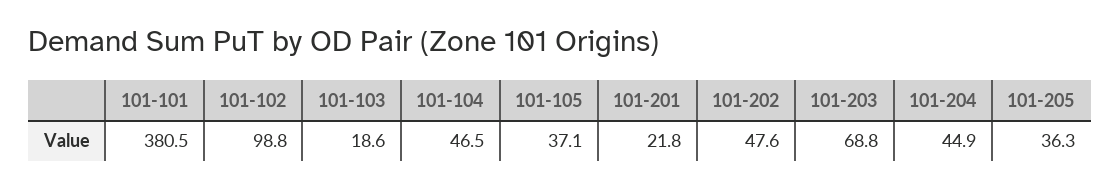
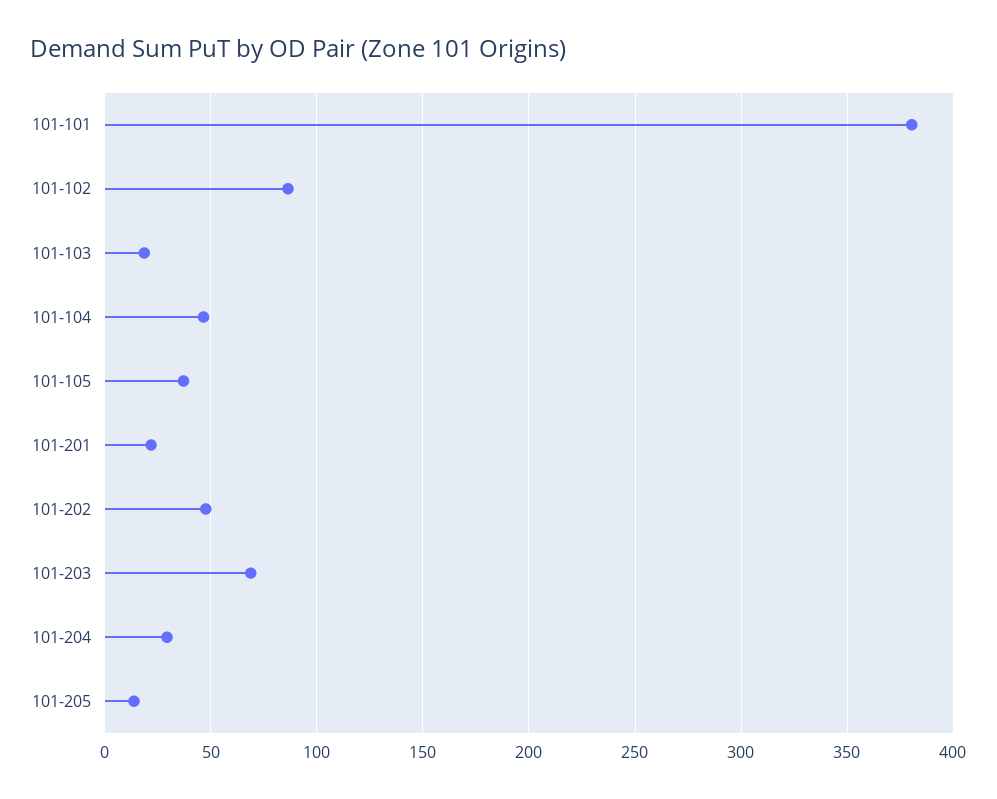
101-102: 98.8 -> 85
101-204: 44.9 -> 30
101-205: 36.3 -> 15

